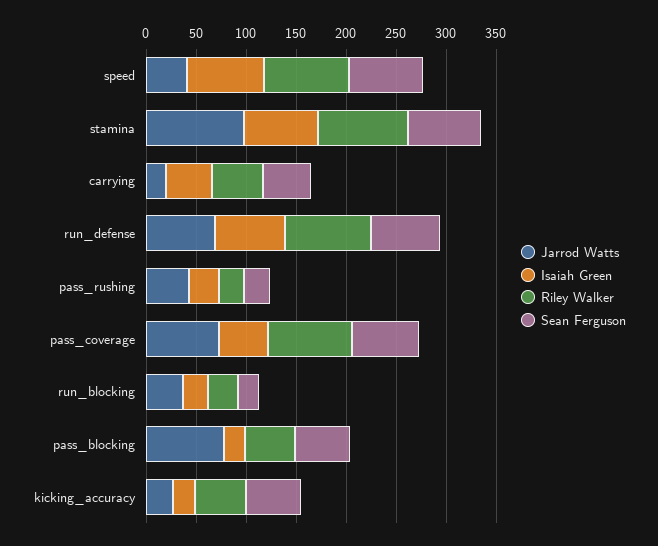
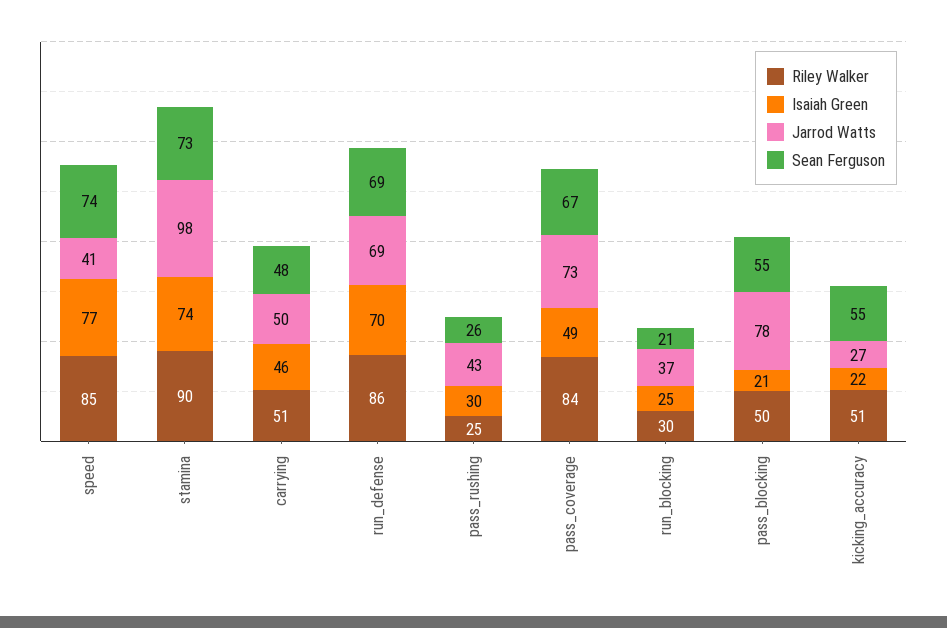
Jarrod Watts, carrying: 20 -> 50

